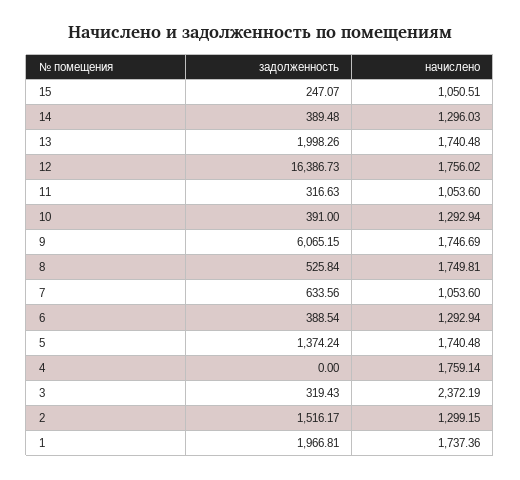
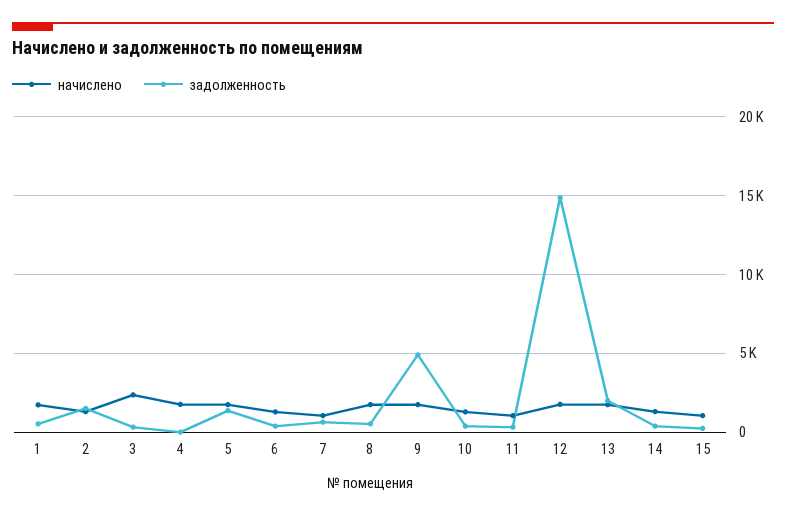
задолженность, 12: 16386.73 -> 15000
задолженность, 9: 6065.15 -> 5000
задолженность, 1: 1966.81 -> 500

